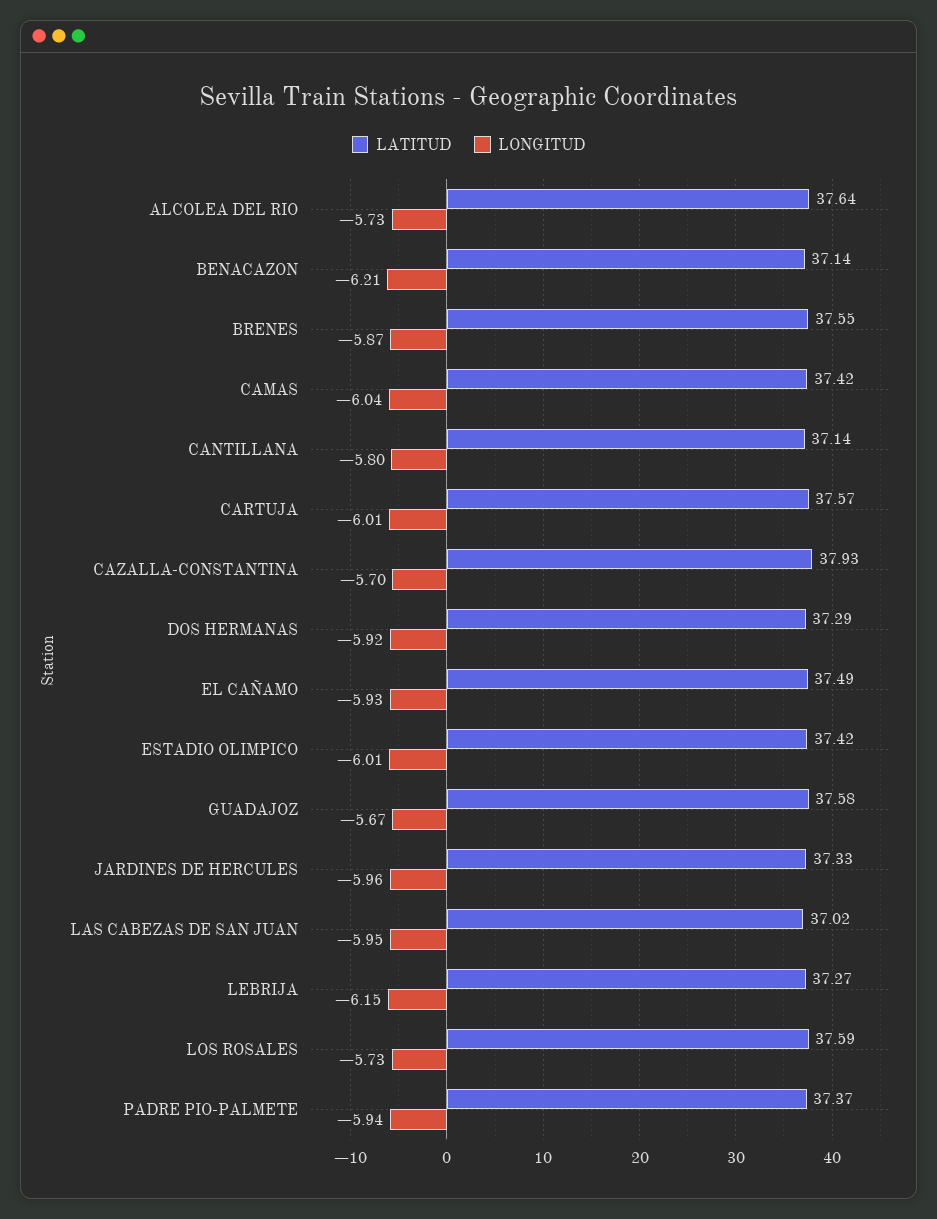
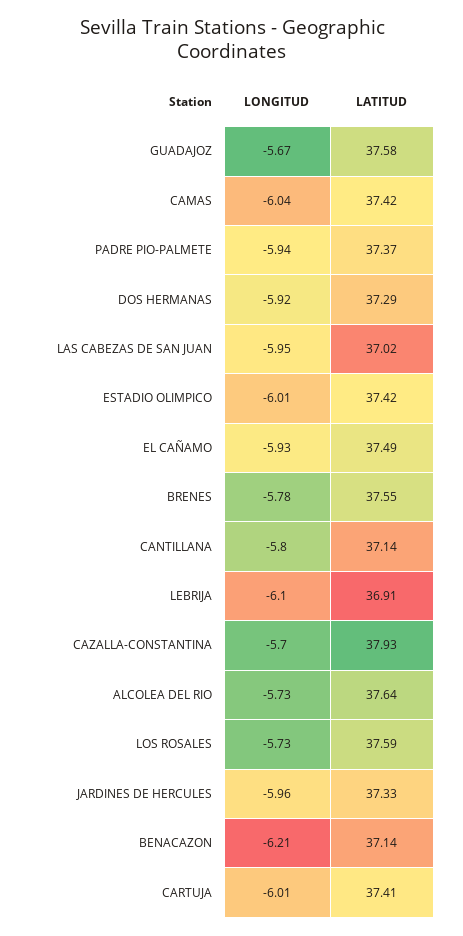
LONGITUD, BRENES: -5.87 -> -5.78
LATITUD, CARTUJA: 37.57 -> 37.41
LATITUD, LEBRIJA: 37.27 -> 36.91
LONGITUD, LEBRIJA: -6.15 -> -6.1

